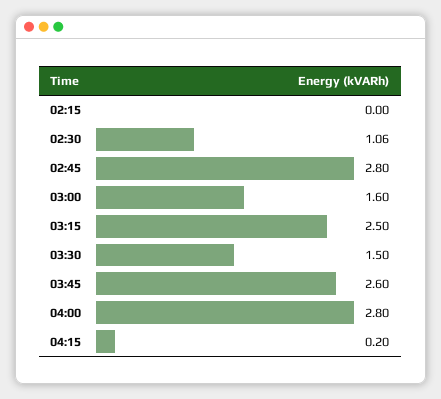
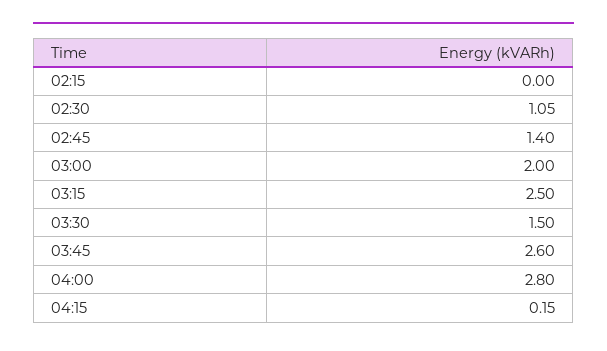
02:30: 1.06 -> 1.05
02:45: 2.8 -> 1.4
03:00: 1.6 -> 2
04:15: 0.2 -> 0.15

